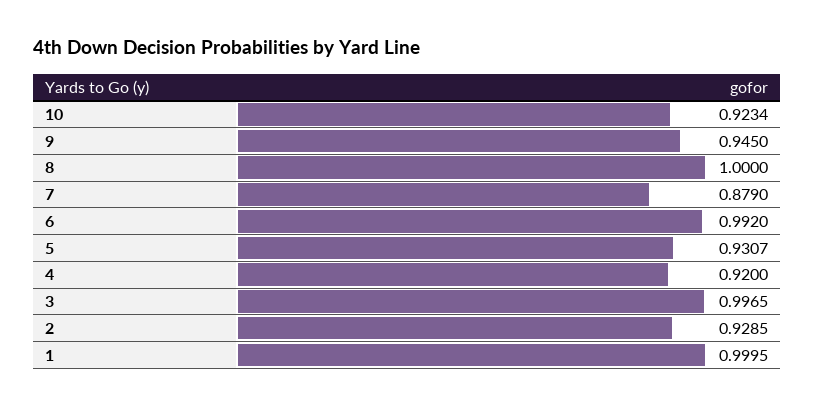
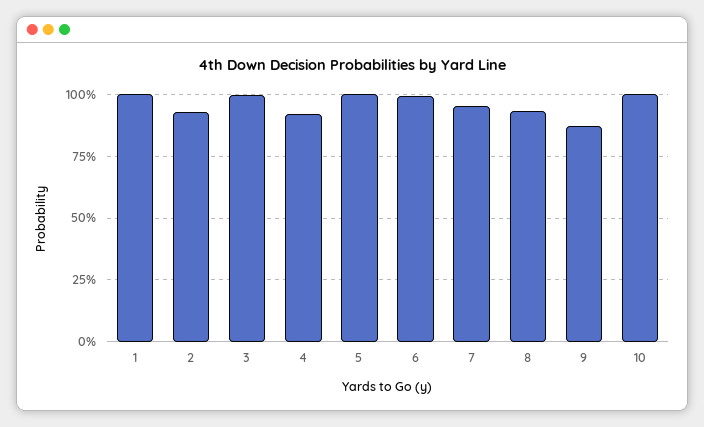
10: 0.9234 -> 1
9: 0.945 -> 0.875
8: 1 -> 0.925
7: 0.879 -> 0.95
5: 0.9307 -> 1

